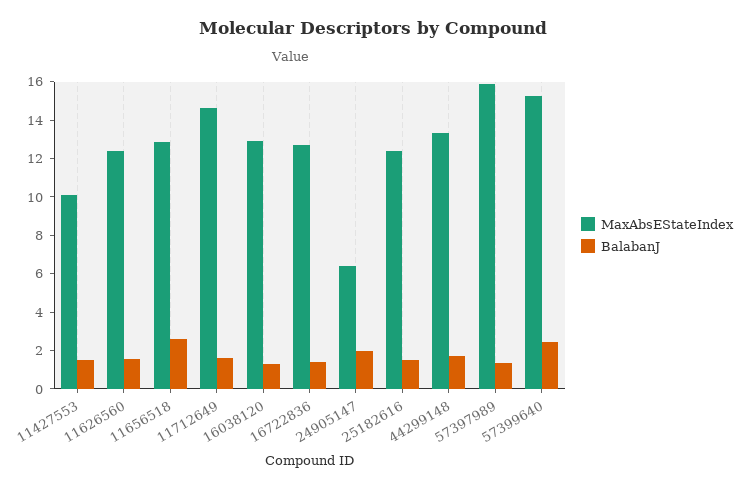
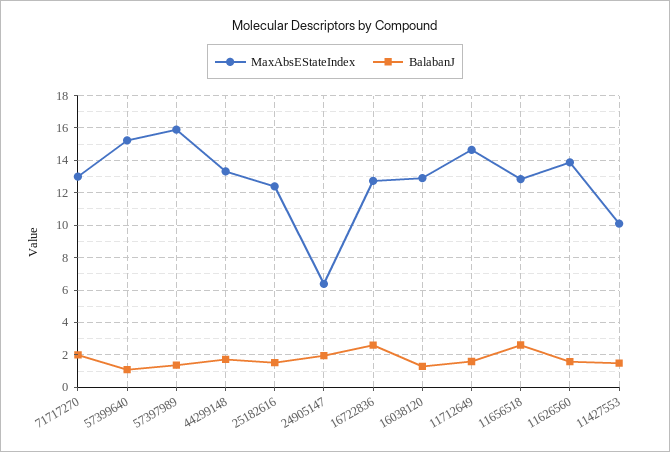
MaxAbsEStateIndex, 11626560: 12.5 -> 14
BalabanJ, 16722836: 1.5 -> 2.5
BalabanJ, 57399640: 2.5 -> 1
MaxAbsEStateIndex, 71717270: none -> 13
BalabanJ, 71717270: none -> 2

